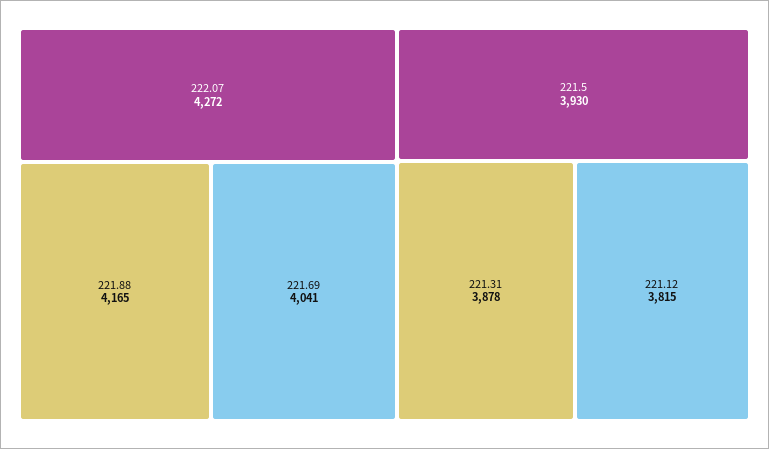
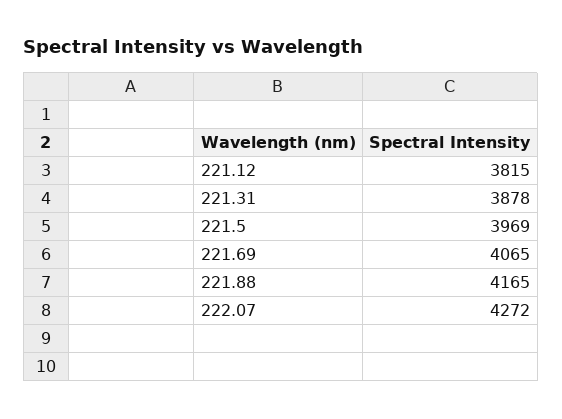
221.69: 4041 -> 4065
221.5: 3930 -> 3969

